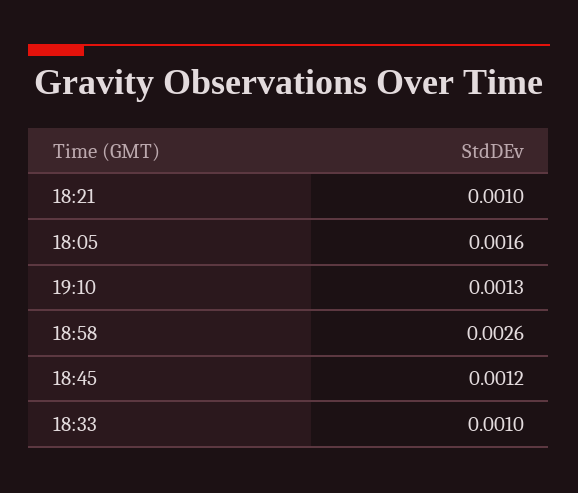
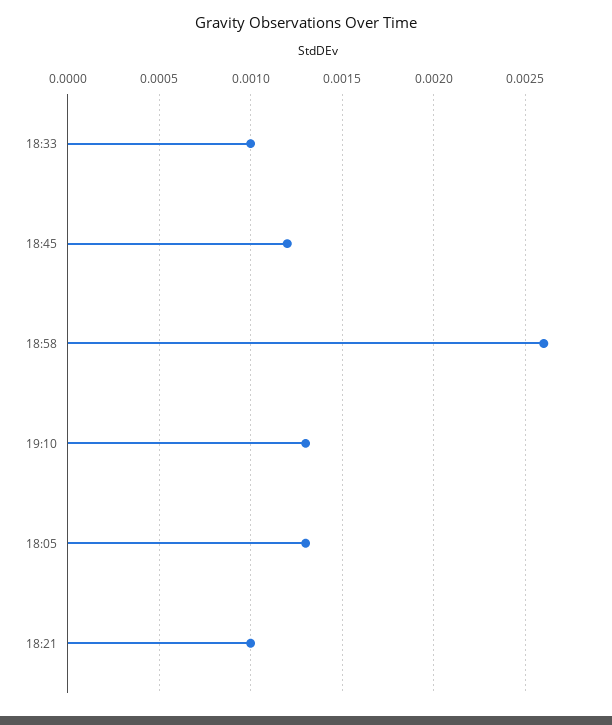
18:05: 0.0016 -> 0.0013

